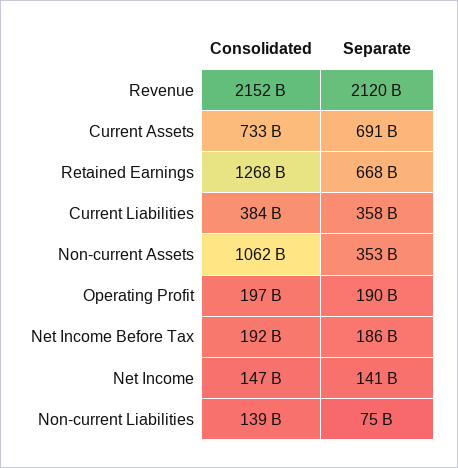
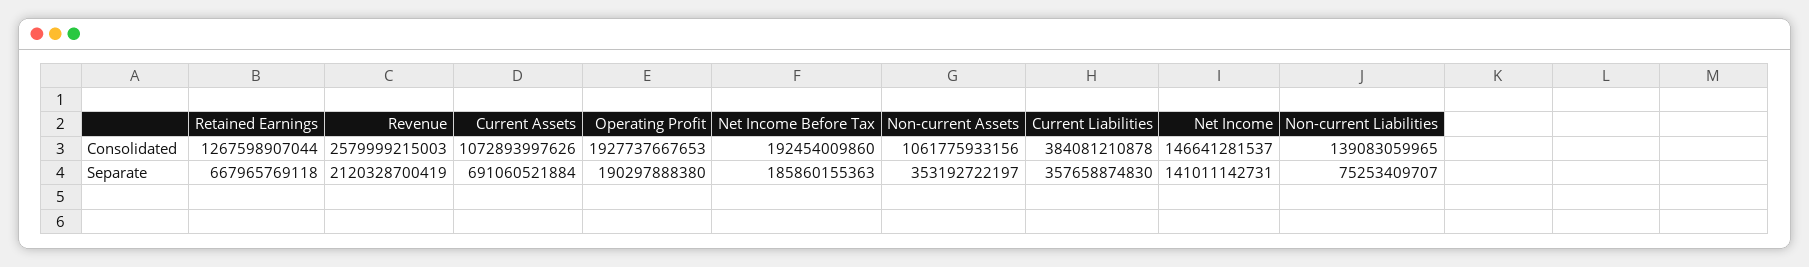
Consolidated, Revenue: 2152000000000 -> 2579999215003
Consolidated, Current Assets: 733000000000 -> 1072893997626
Consolidated, Operating Profit: 197000000000 -> 1927737667653

